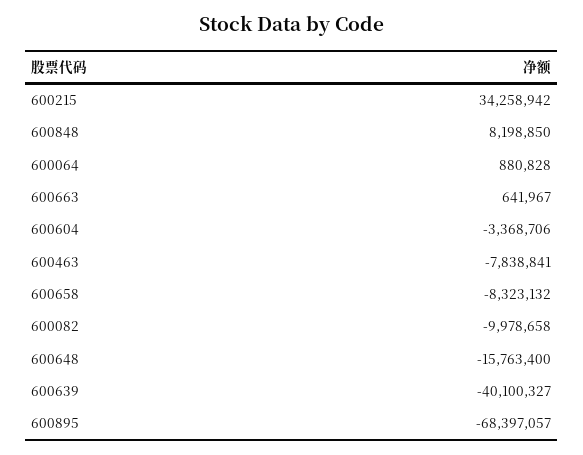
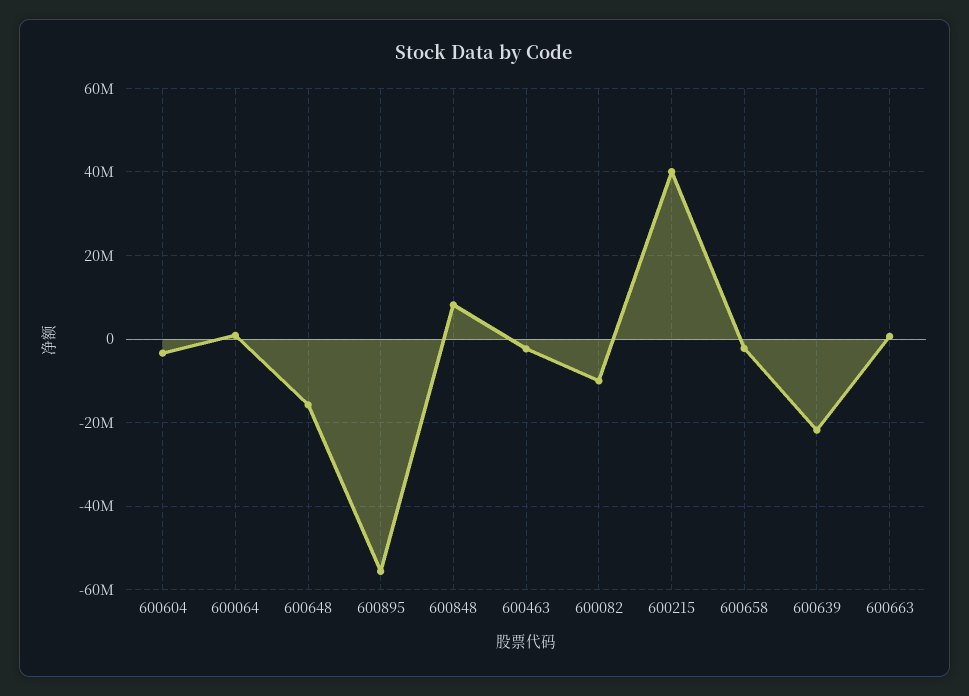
600215: 34258942 -> 40000000
600463: -7838841 -> -2000000
600658: -8323132 -> -2000000
600639: -40100327 -> -22000000
600895: -68397057 -> -56000000

